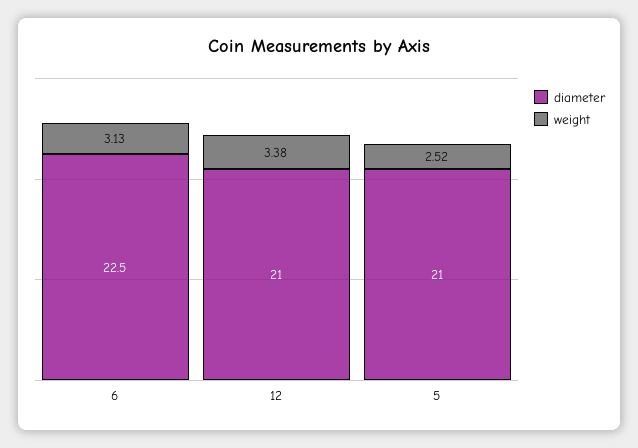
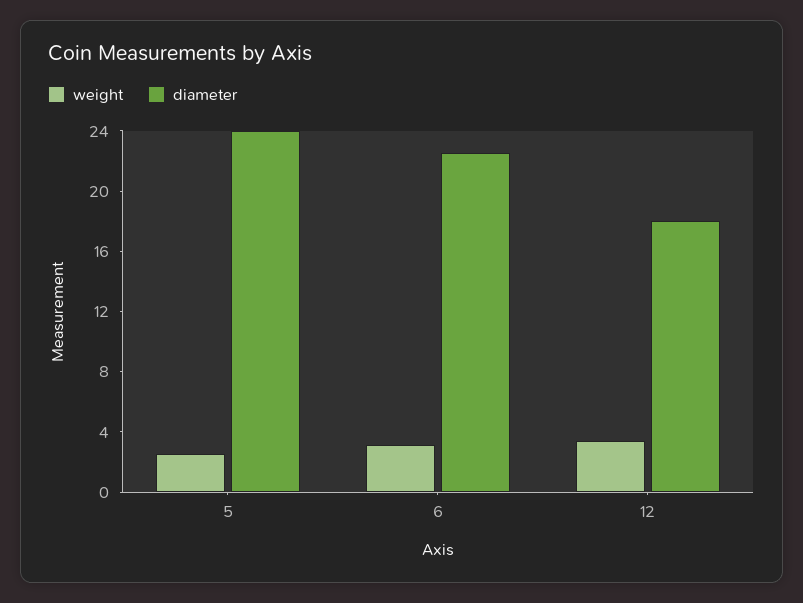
diameter, 12: 21 -> 18
diameter, 5: 21 -> 24

